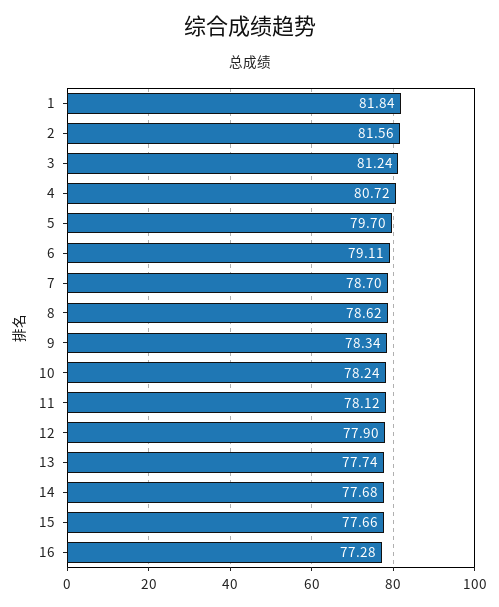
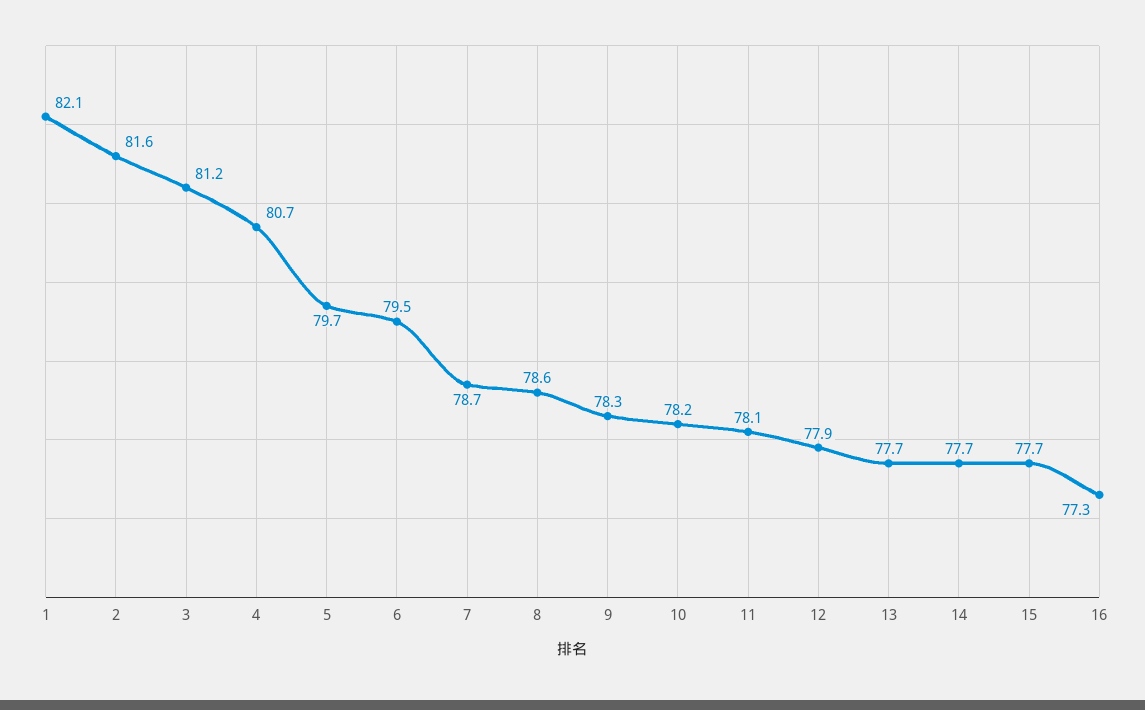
1: 81.84 -> 82.1
6: 79.11 -> 79.5

